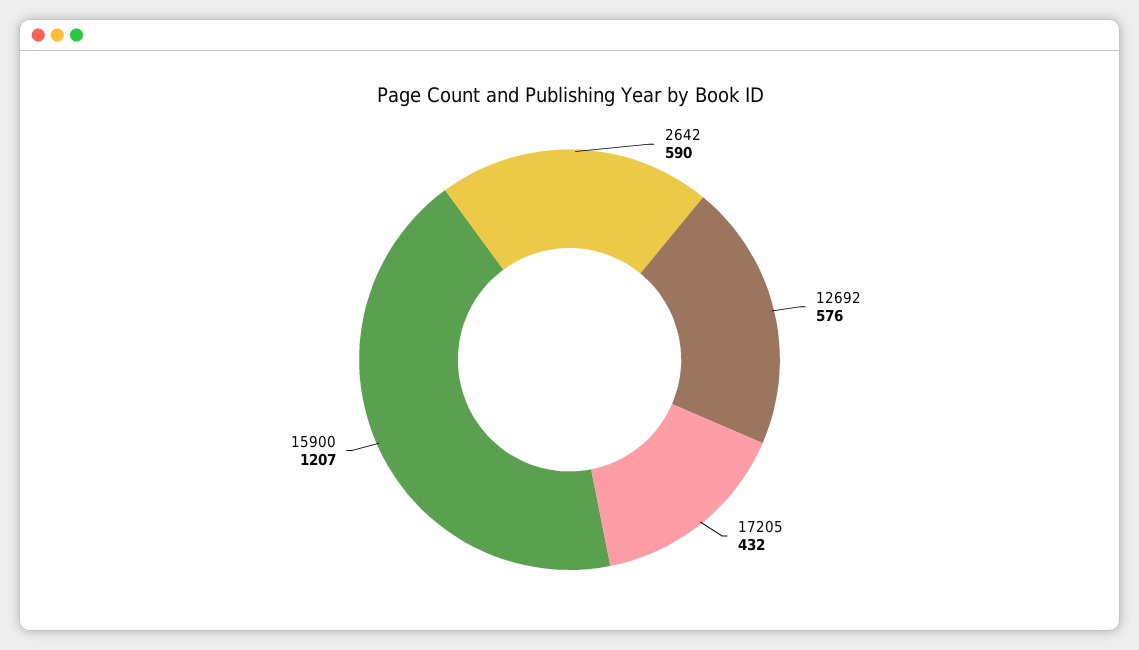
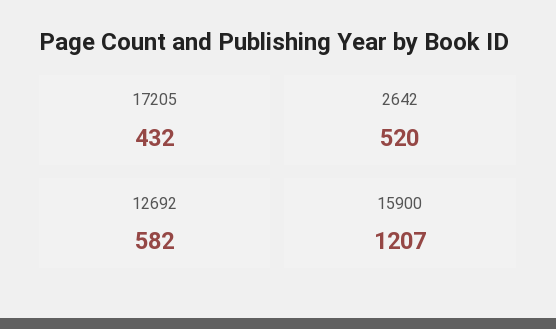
2642: 590 -> 520
12692: 576 -> 582

